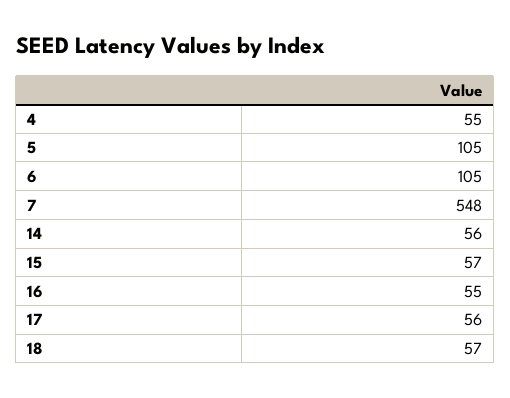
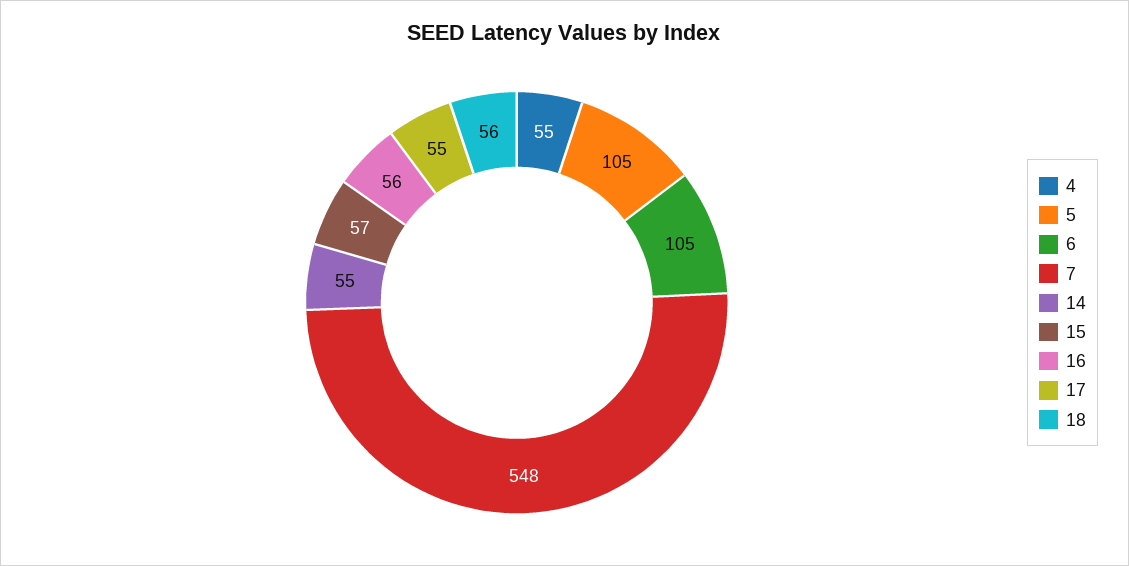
14: 56 -> 55
16: 55 -> 56
17: 56 -> 55
18: 57 -> 56

